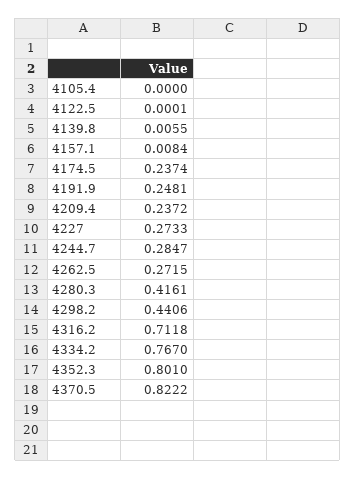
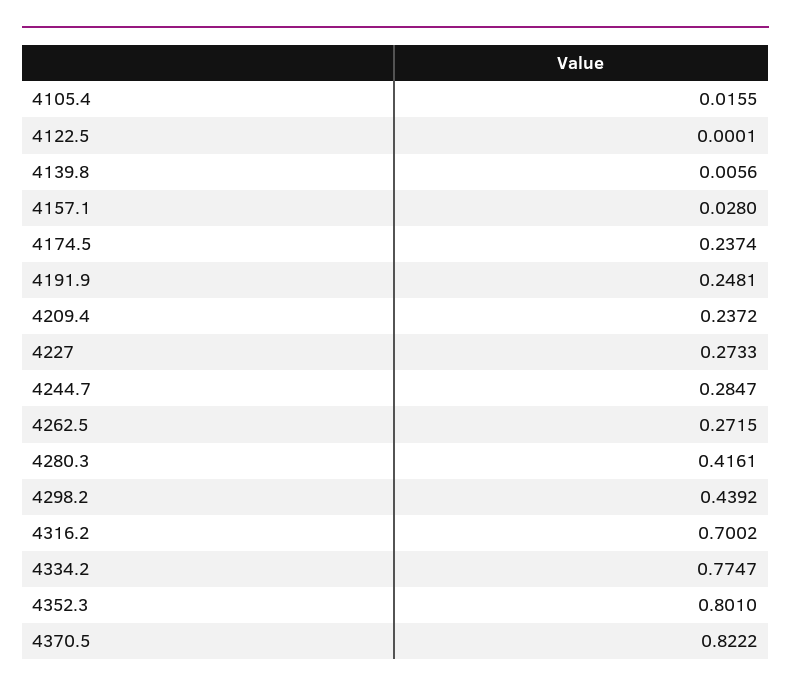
4105.4: 0 -> 0.0155
4139.8: 0.0055 -> 0.0056
4157.1: 0.0084 -> 0.028
4298.2: 0.4406 -> 0.4392
4316.2: 0.7118 -> 0.7002
4334.2: 0.767 -> 0.7747

